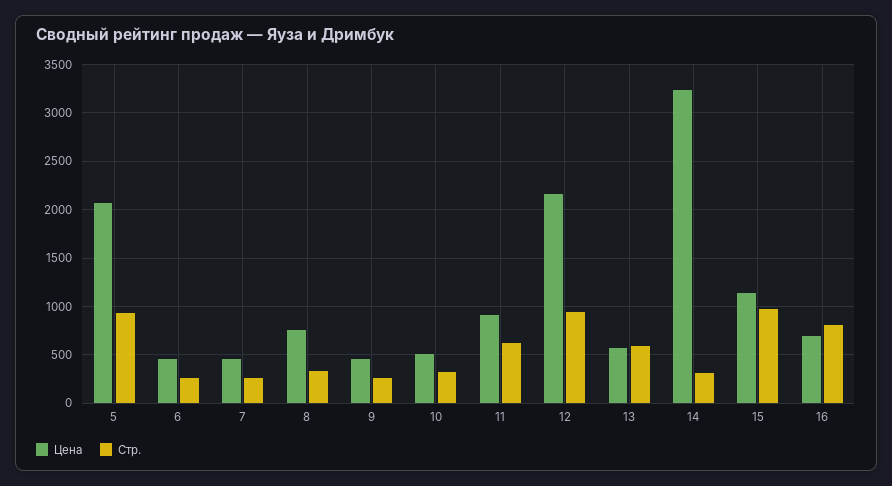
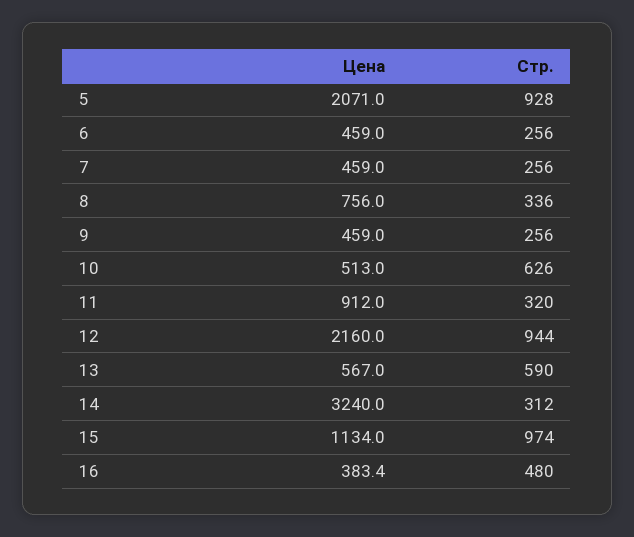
Стр., 10: 300 -> 626
Стр., 11: 600 -> 320
Цена, 16: 700 -> 383.4
Стр., 16: 800 -> 480

